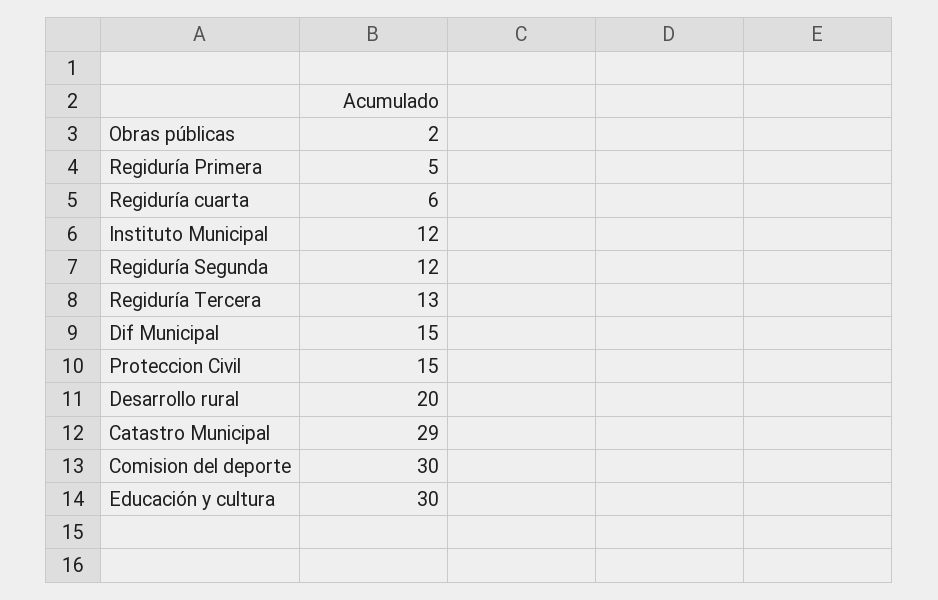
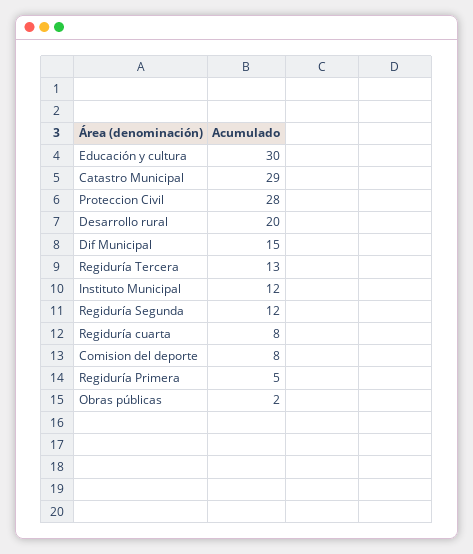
Regiduría cuarta: 6 -> 8
Proteccion Civil: 15 -> 28
Comision del deporte: 30 -> 8

